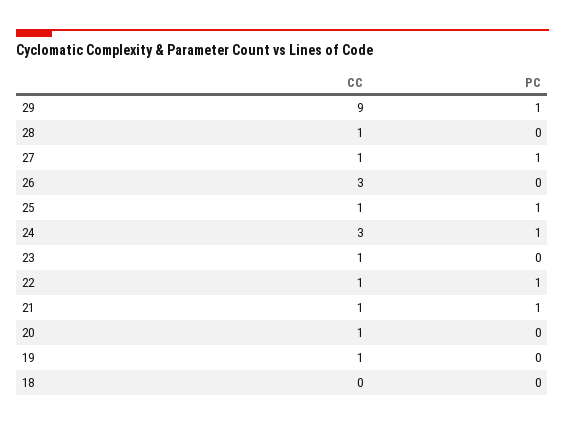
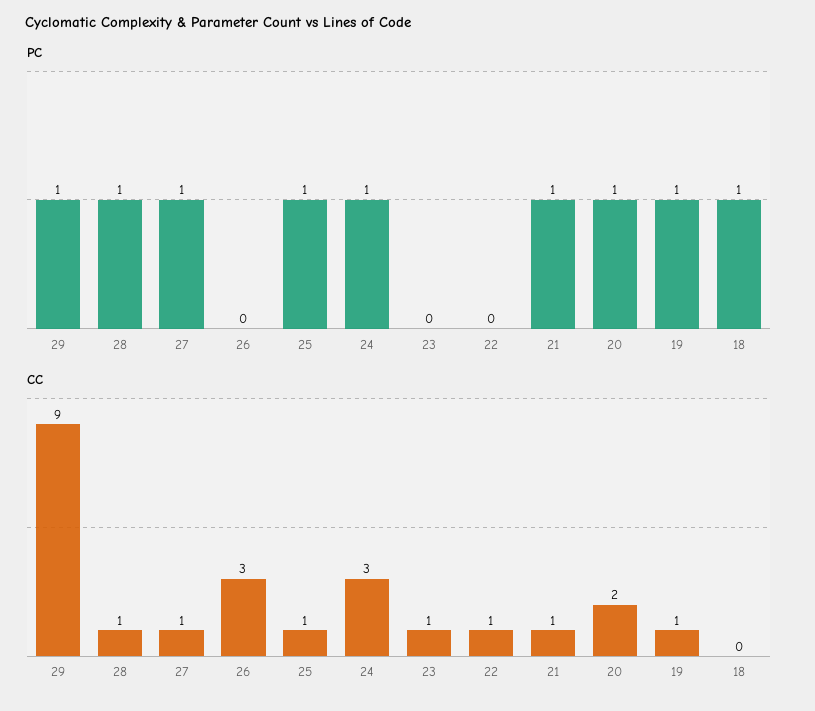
PC, 28: 0 -> 1
PC, 22: 1 -> 0
CC, 20: 1 -> 2
PC, 20: 0 -> 1
PC, 19: 0 -> 1
PC, 18: 0 -> 1

